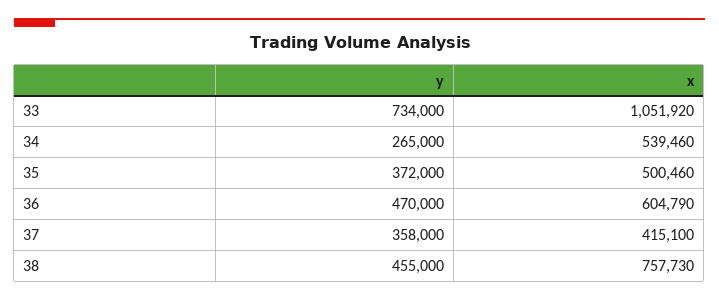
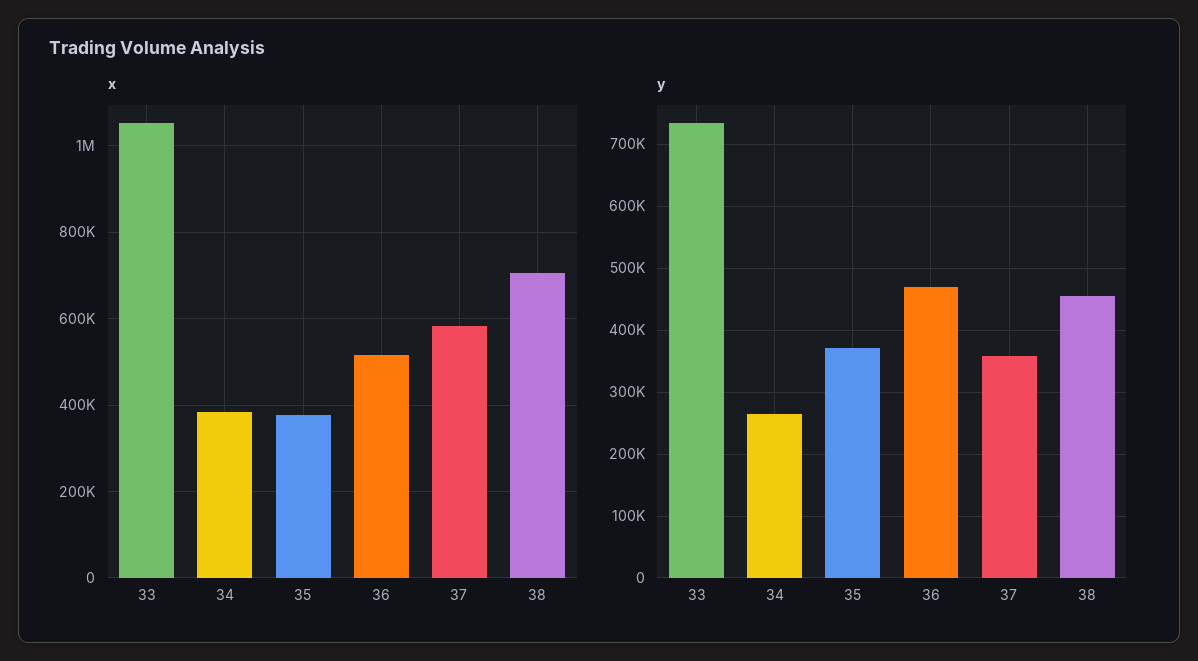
x, 34: 539460 -> 380000
x, 35: 500460 -> 380000
x, 36: 604790 -> 520000
x, 37: 415100 -> 580000
x, 38: 757730 -> 700000

